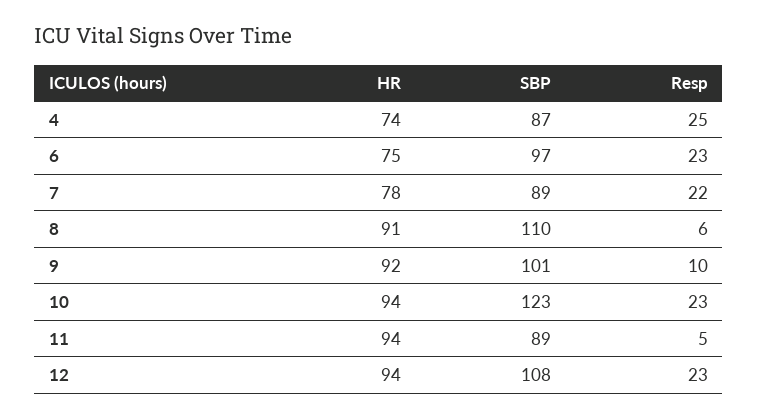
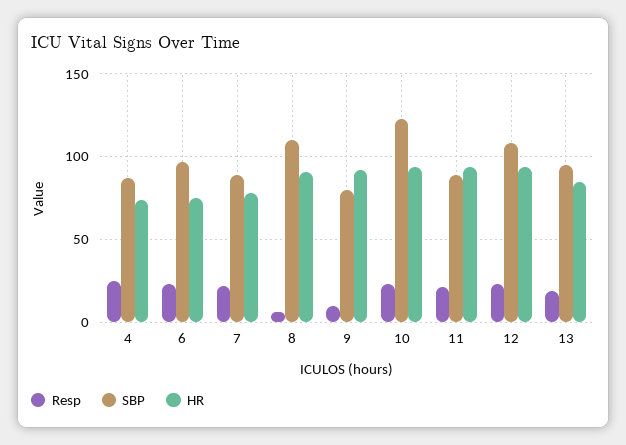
SBP, 9: 101 -> 80
Resp, 11: 5 -> 20
Resp, 13: none -> 20
SBP, 13: none -> 95
HR, 13: none -> 85

